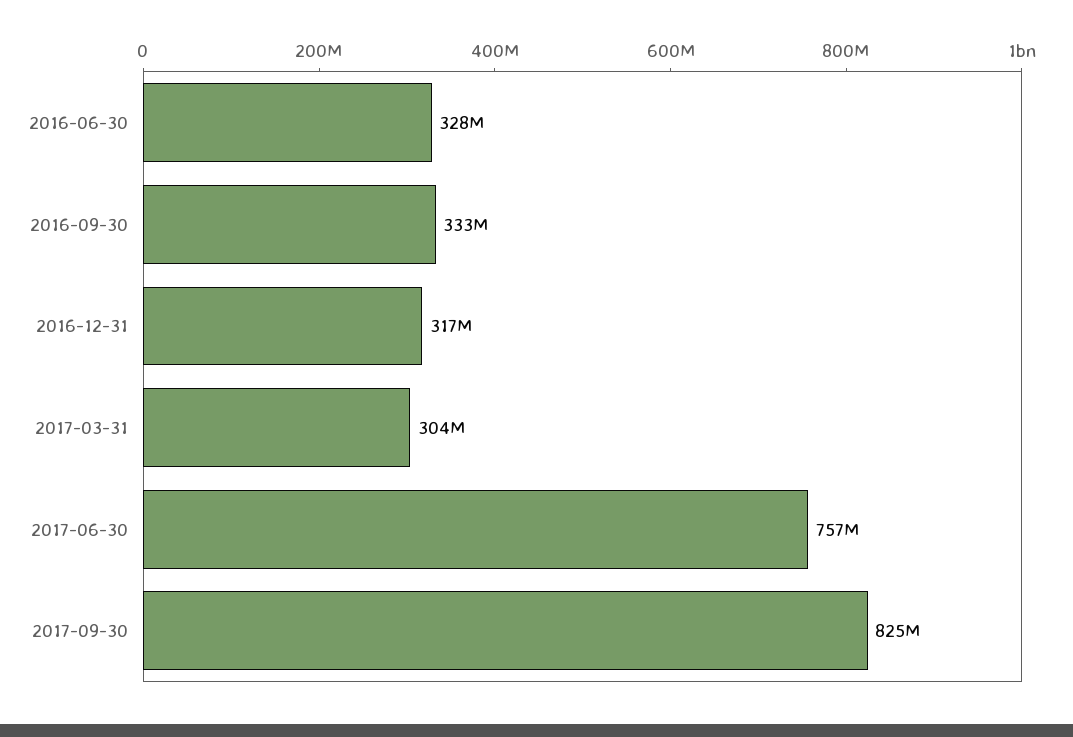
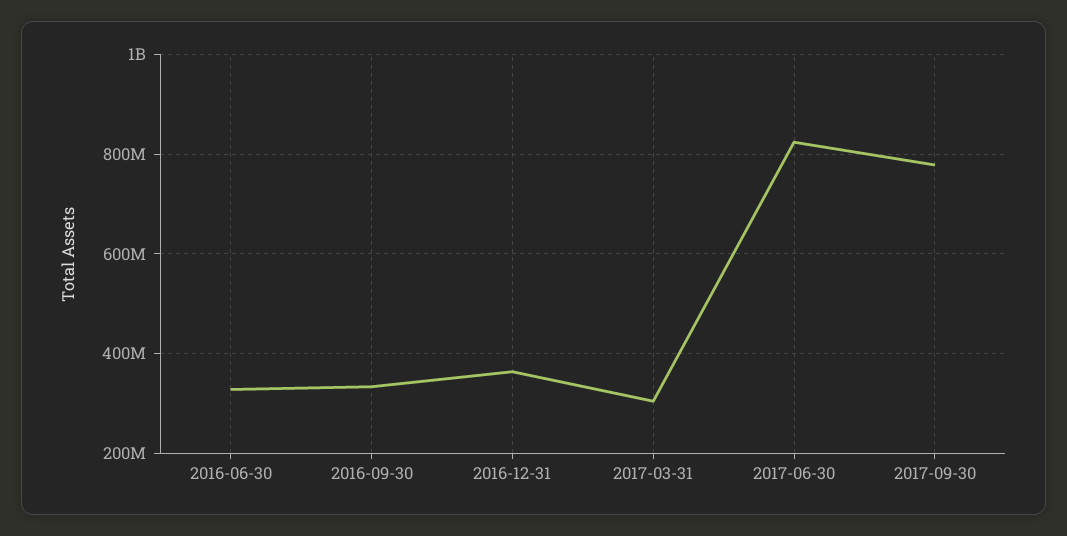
2016-12-31: 317000000 -> 360000000
2017-06-30: 757000000 -> 820000000
2017-09-30: 825000000 -> 780000000

